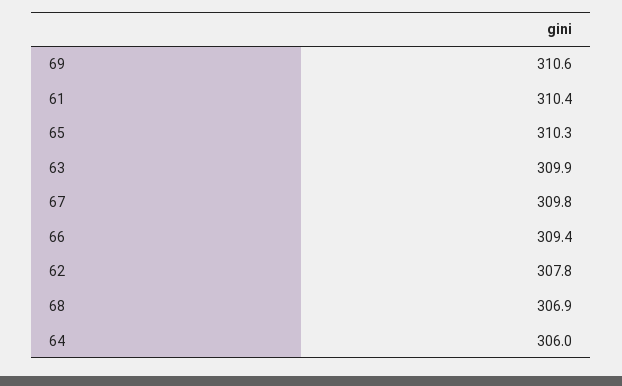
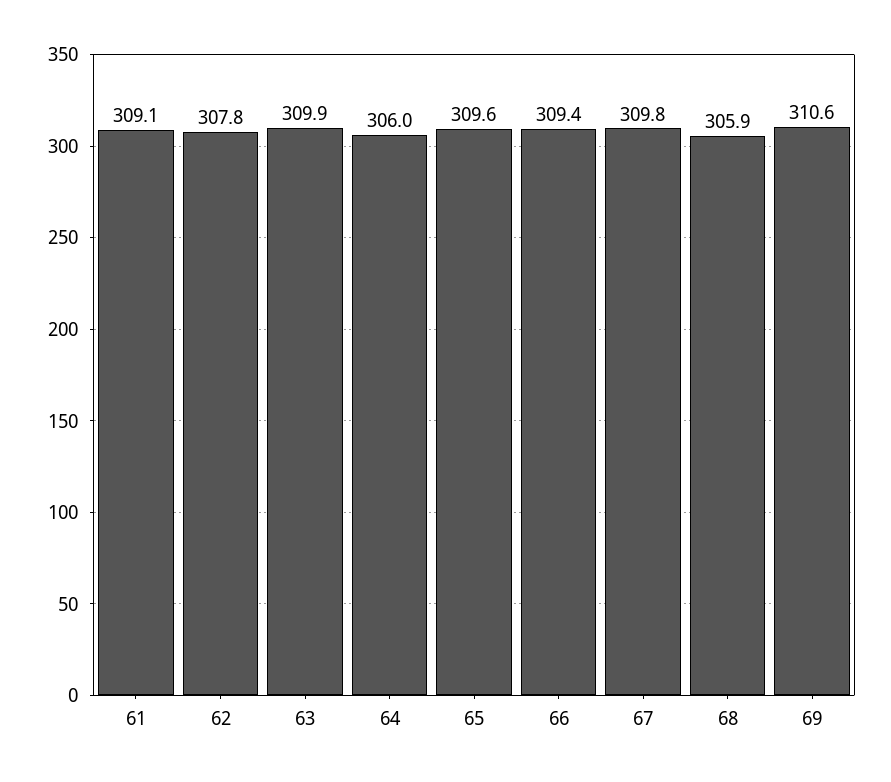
61: 310.4 -> 309.1
65: 310.3 -> 309.6
68: 306.9 -> 305.9

